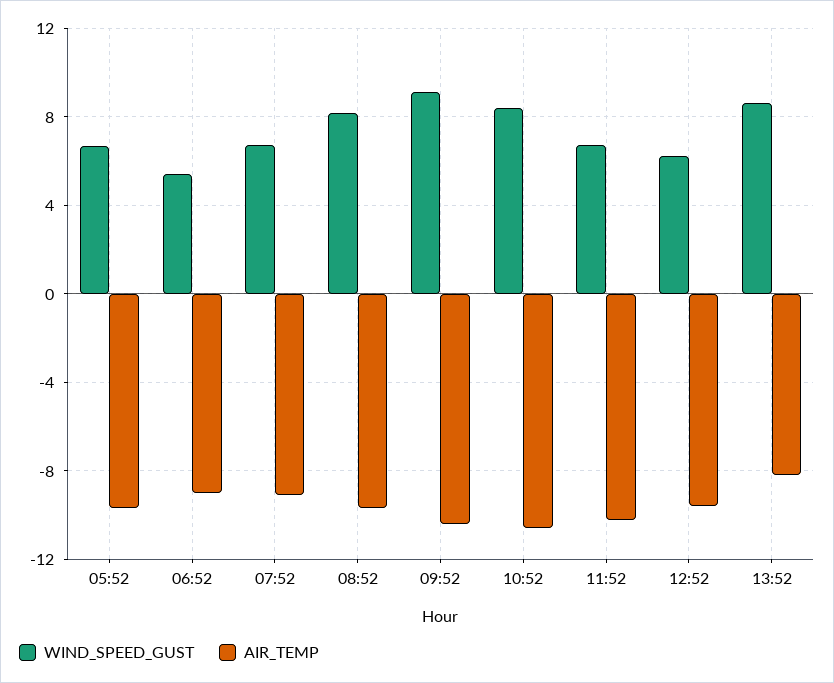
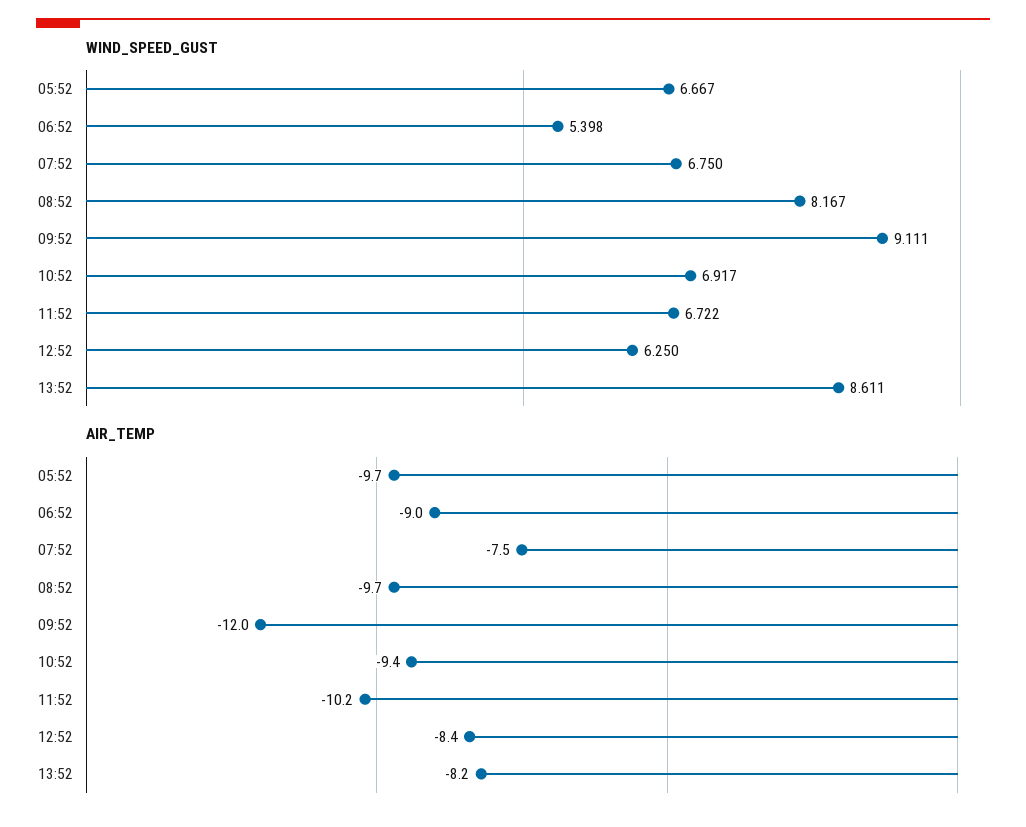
AIR_TEMP, 07:52: -9 -> -7.5
AIR_TEMP, 09:52: -10.5 -> -12
WIND_SPEED_GUST, 10:52: 8.5 -> 6.917
AIR_TEMP, 10:52: -10.5 -> -9.4
AIR_TEMP, 12:52: -9.5 -> -8.4

